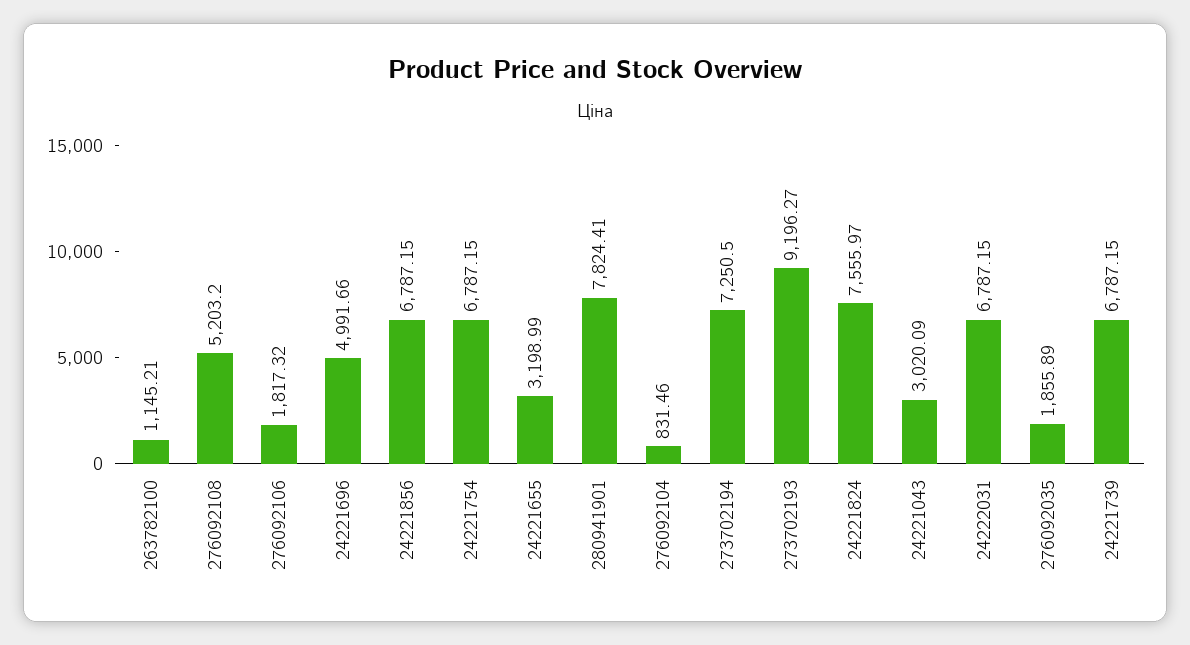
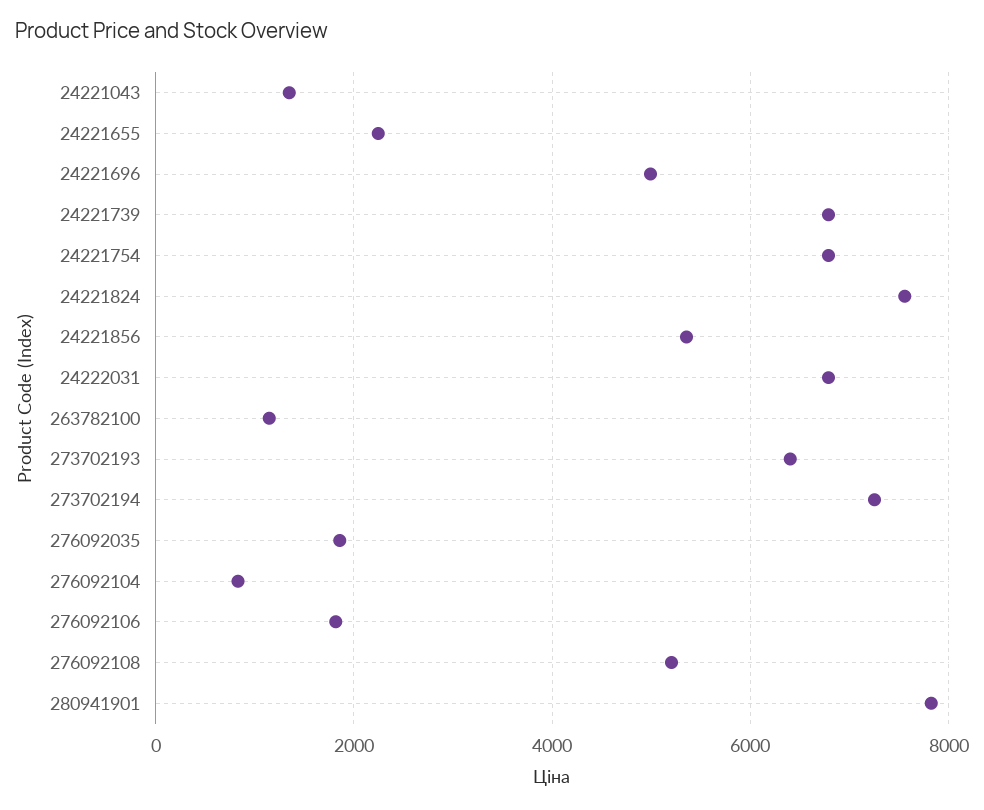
24221856: 6787.15 -> 5400
24221655: 3198.99 -> 2200
273702193: 9196.27 -> 6400
24221043: 3020.09 -> 1400

